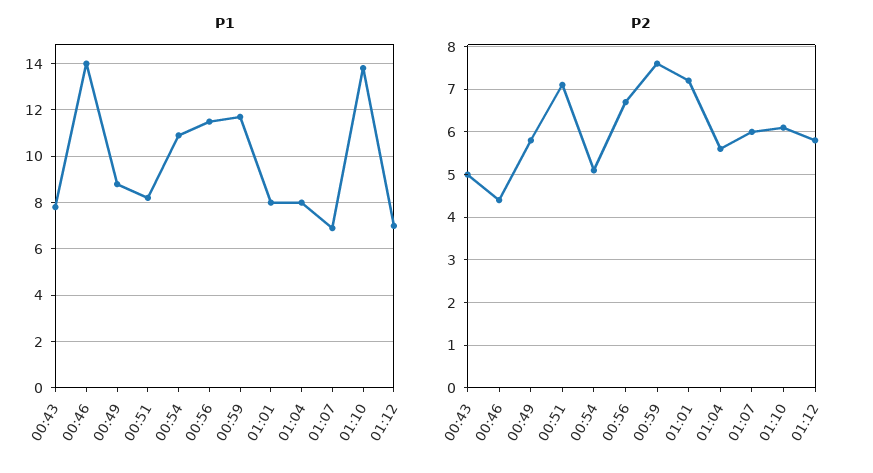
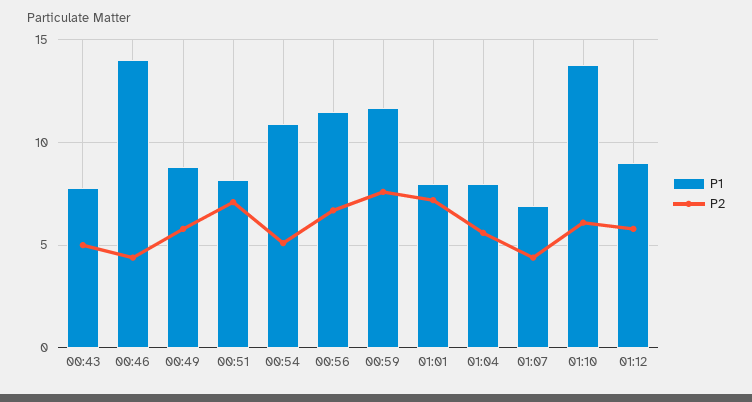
P1, 01:12: 7 -> 9
P2, 01:07: 6 -> 4.5

